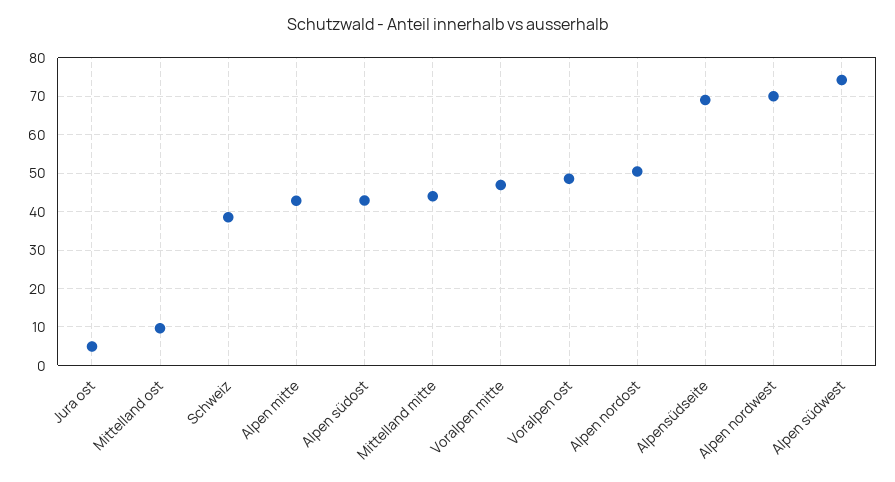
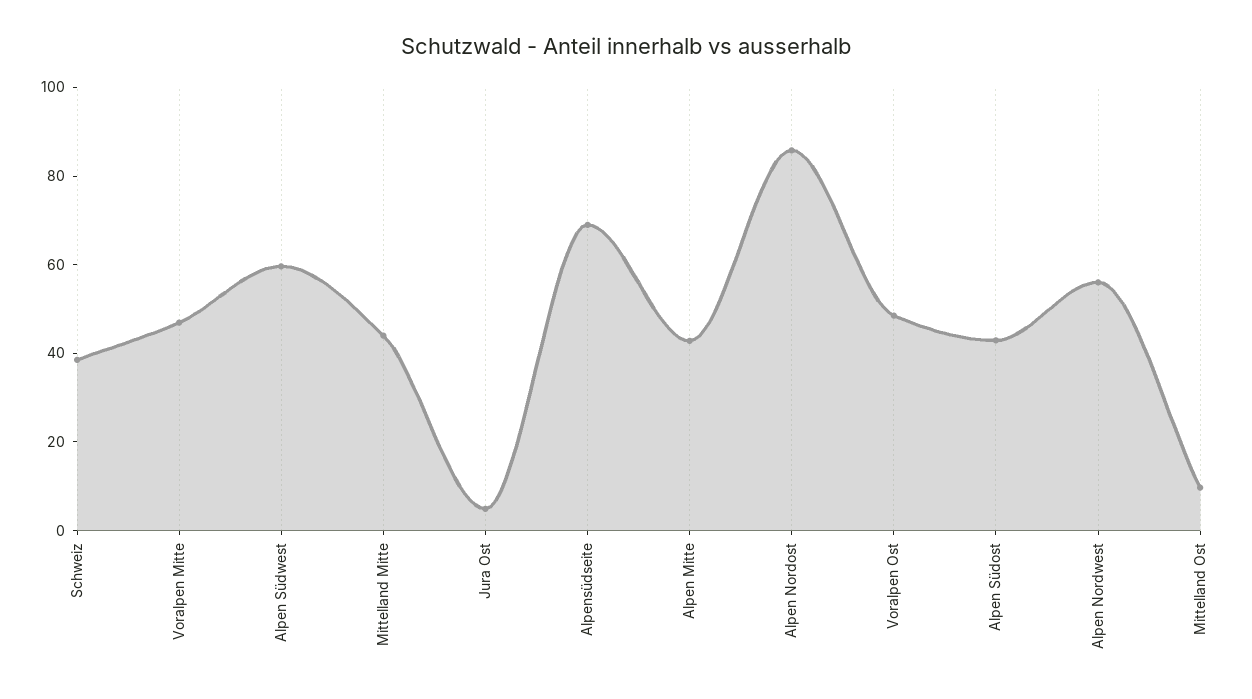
Alpen nordost: 50 -> 85
Alpen nordwest: 70 -> 55
Alpen südwest: 74 -> 60

